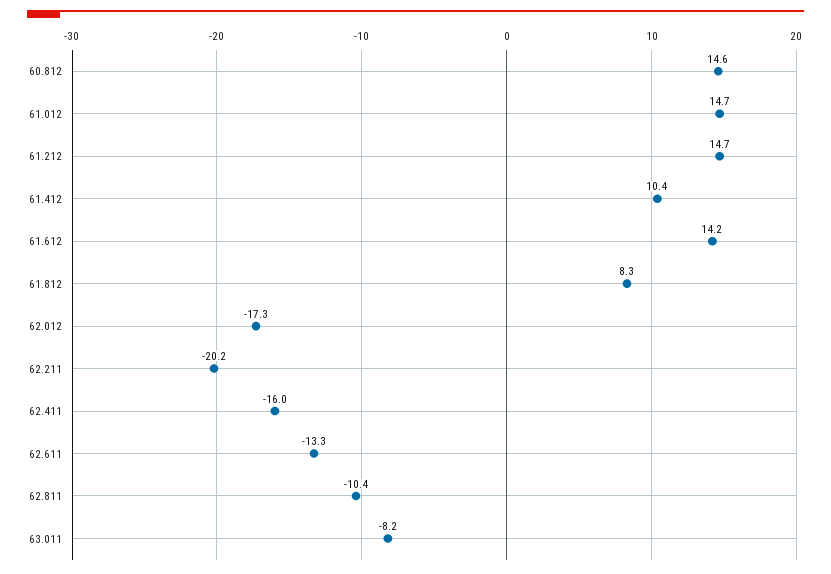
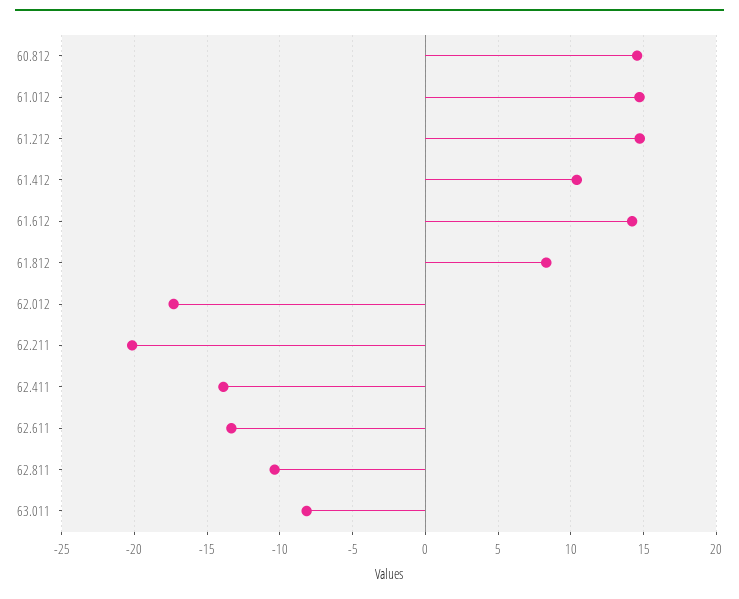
62.411: -16 -> -14

